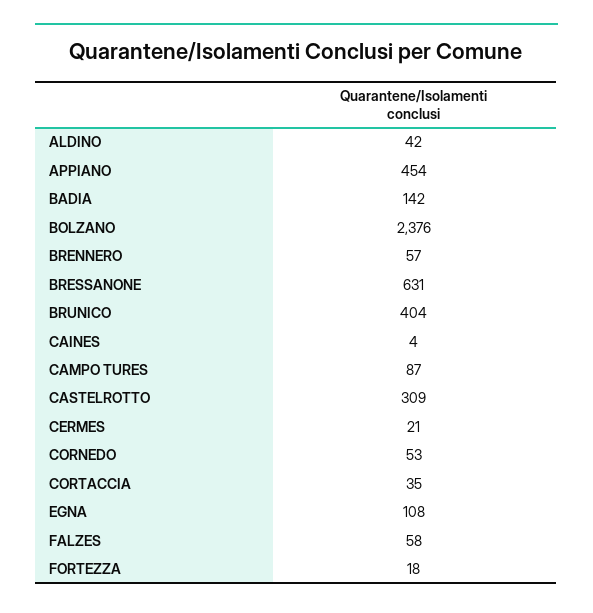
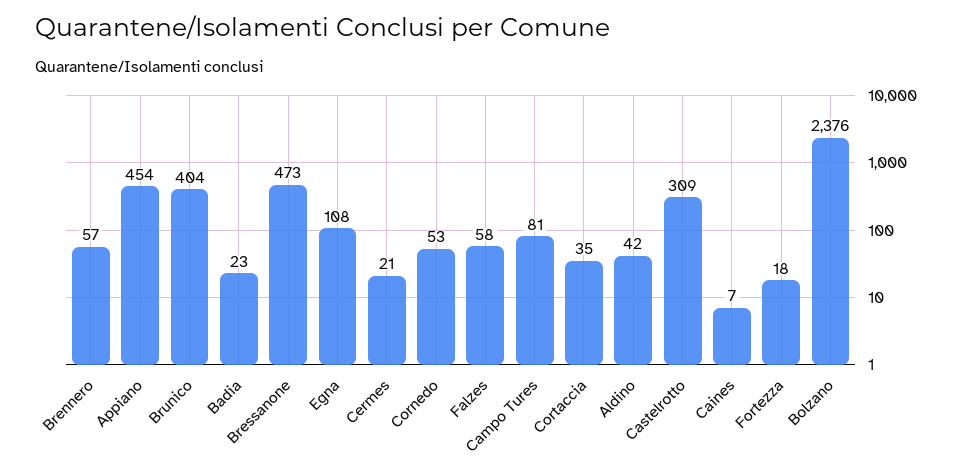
BADIA: 142 -> 23
BRESSANONE: 631 -> 473
CAINES: 4 -> 7
CAMPO TURES: 87 -> 81

